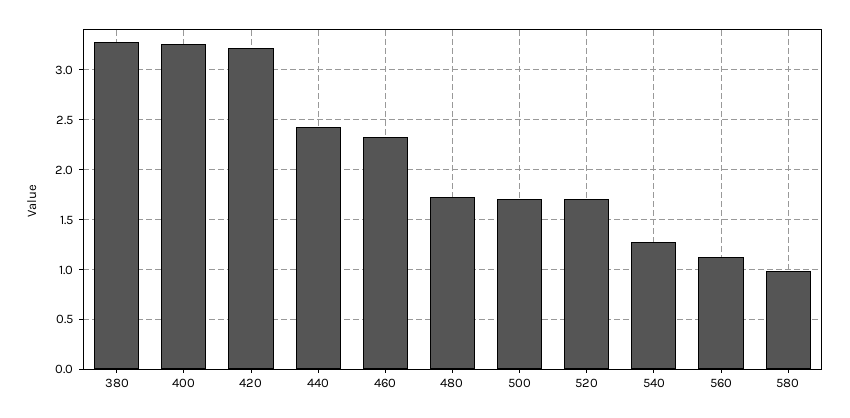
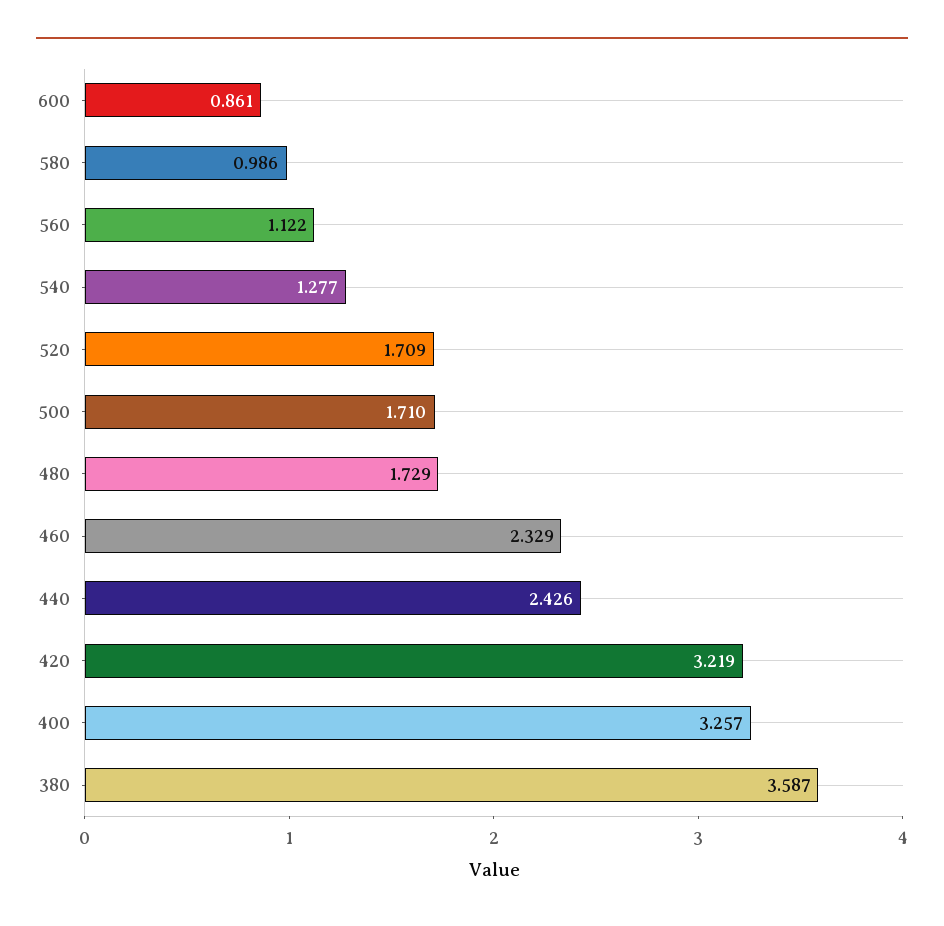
380: 3.3 -> 3.587
600: none -> 0.861

